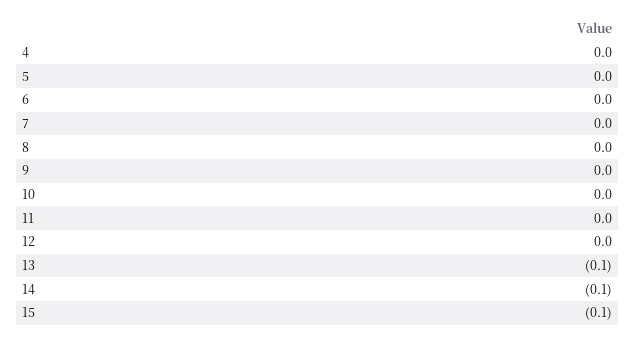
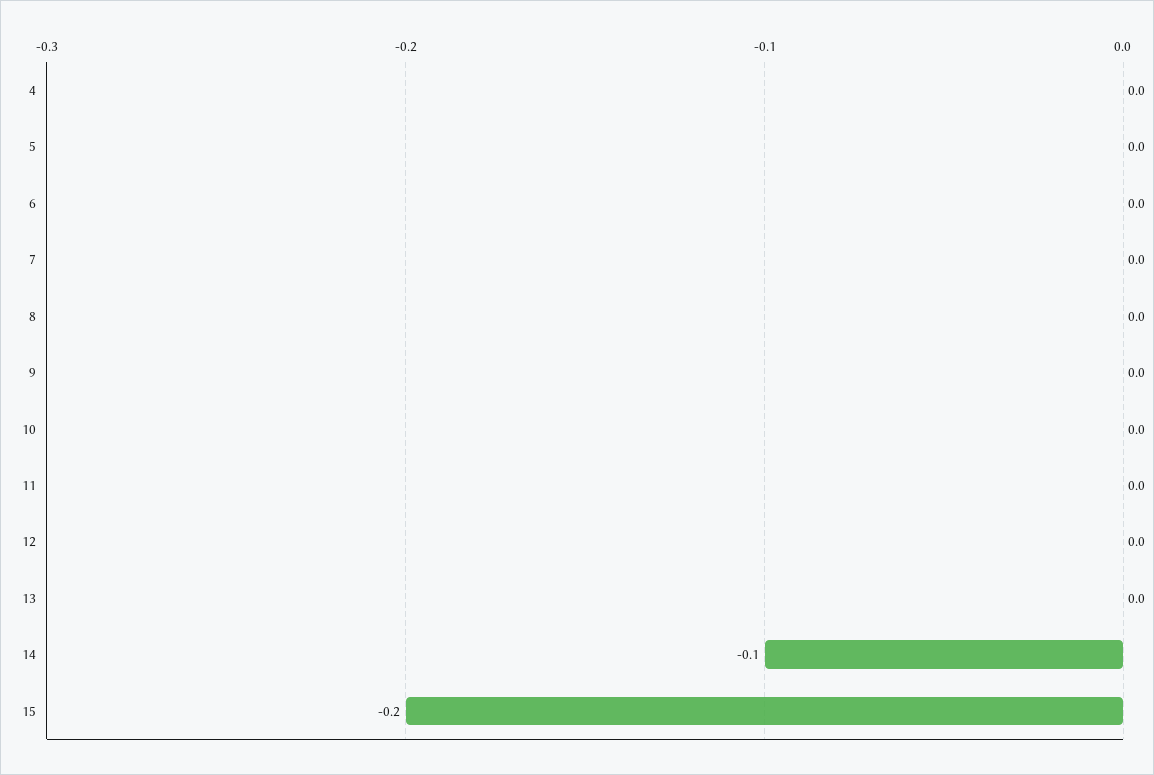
13: -0.1 -> 0
15: -0.1 -> -0.2

